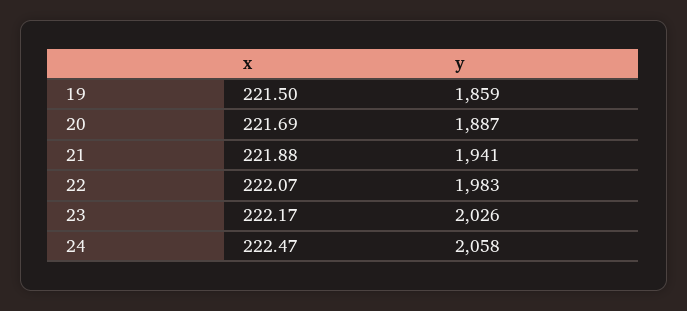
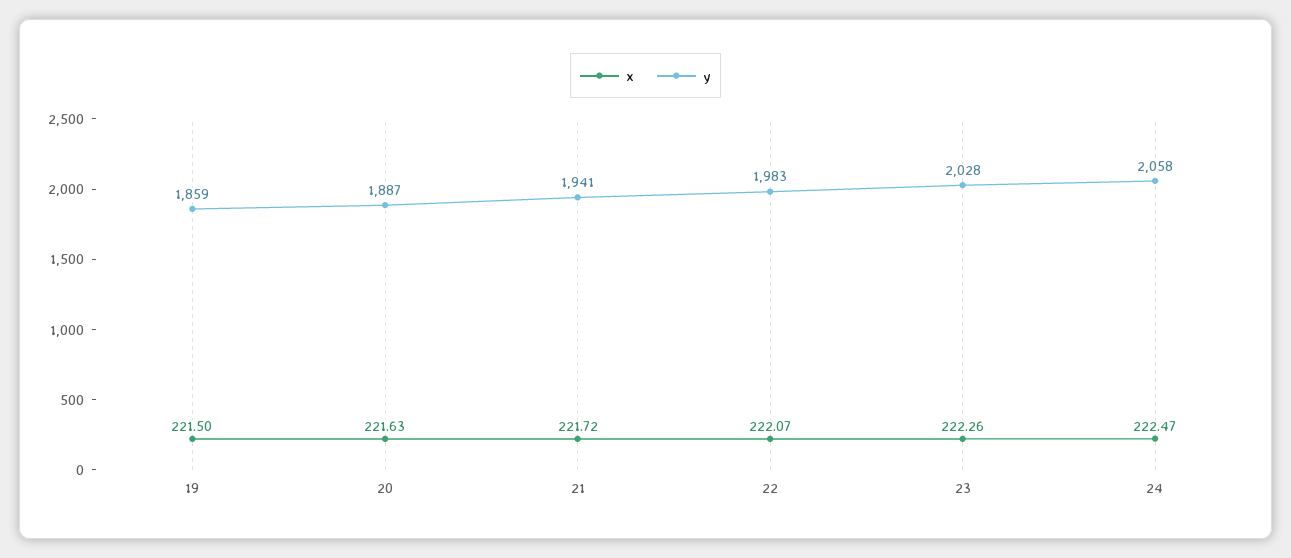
x, 20: 221.69 -> 221.63
x, 21: 221.88 -> 221.72
x, 23: 222.17 -> 222.26
y, 23: 2026 -> 2028

